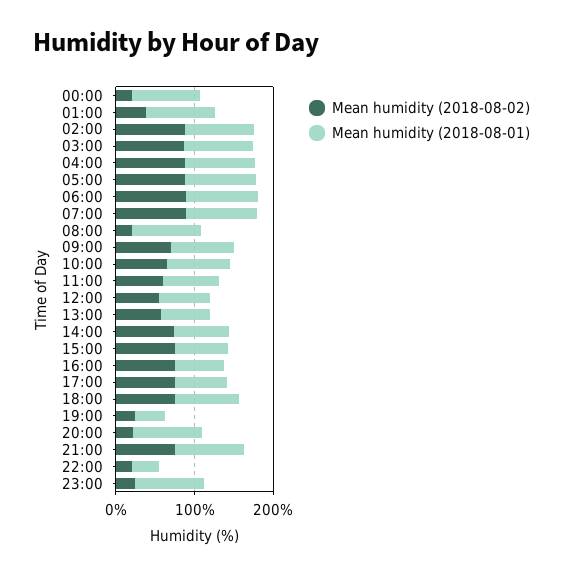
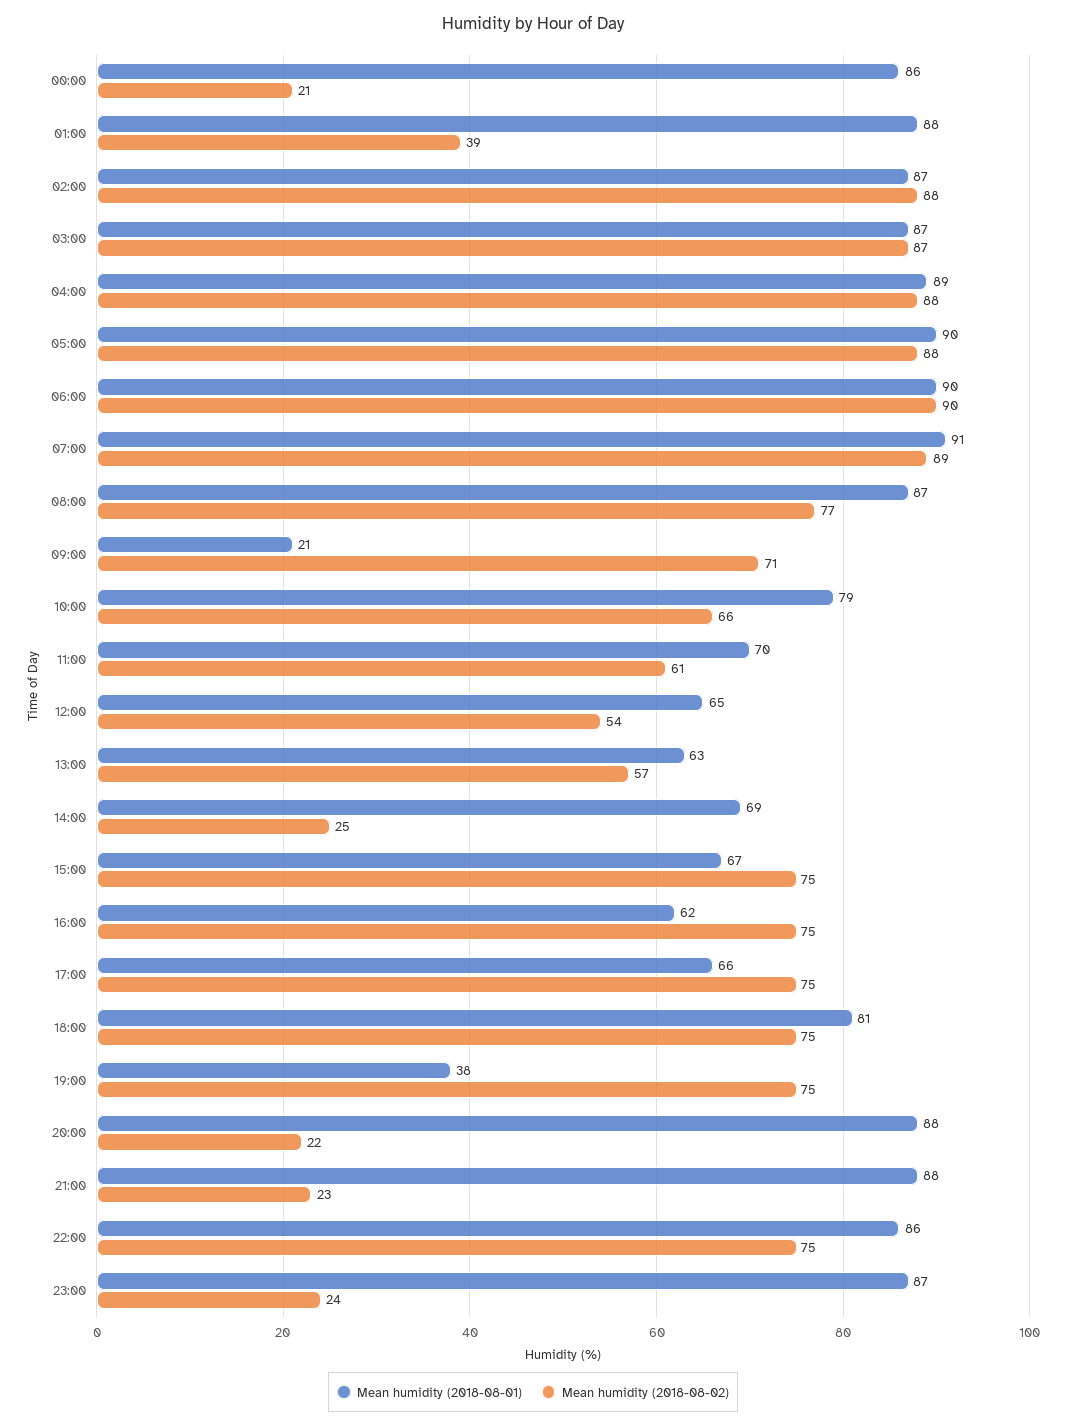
Mean humidity (2018-08-02), 08:00: 20 -> 77
Mean humidity (2018-08-01), 09:00: 80 -> 21
Mean humidity (2018-08-02), 14:00: 80 -> 25
Mean humidity (2018-08-02), 19:00: 20 -> 75
Mean humidity (2018-08-02), 21:00: 80 -> 23
Mean humidity (2018-08-02), 22:00: 20 -> 75
Mean humidity (2018-08-01), 22:00: 40 -> 86

